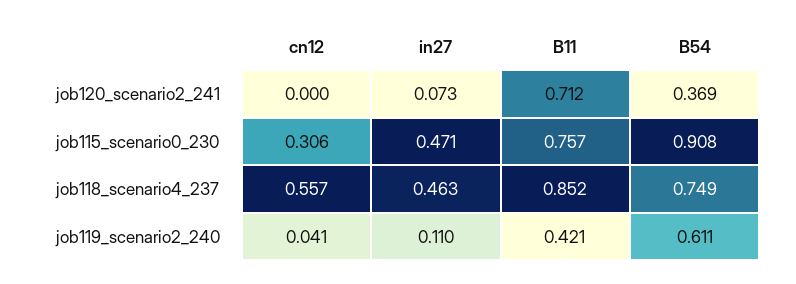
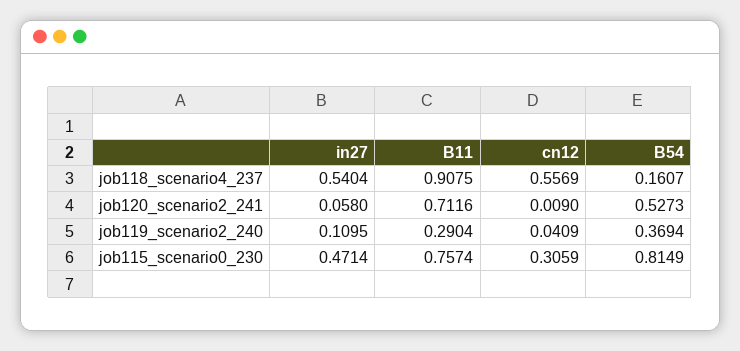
cn12, job120_scenario2_241: 0 -> 0.009
in27, job120_scenario2_241: 0.073 -> 0.058
B54, job120_scenario2_241: 0.369 -> 0.5273
B54, job115_scenario0_230: 0.908 -> 0.8149
in27, job118_scenario4_237: 0.463 -> 0.5404
B11, job118_scenario4_237: 0.852 -> 0.9075
B54, job118_scenario4_237: 0.749 -> 0.1607
B11, job119_scenario2_240: 0.421 -> 0.2904
B54, job119_scenario2_240: 0.611 -> 0.3694

